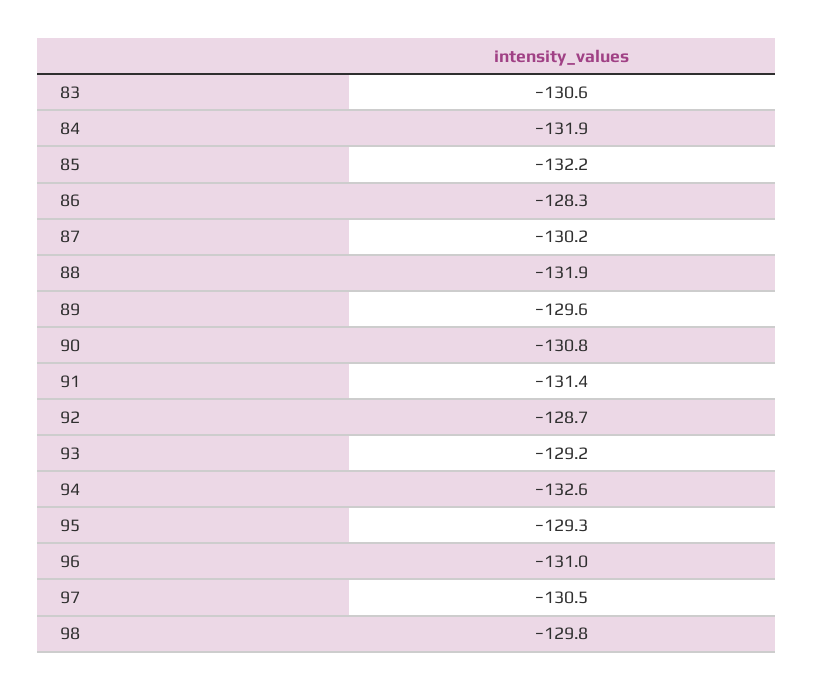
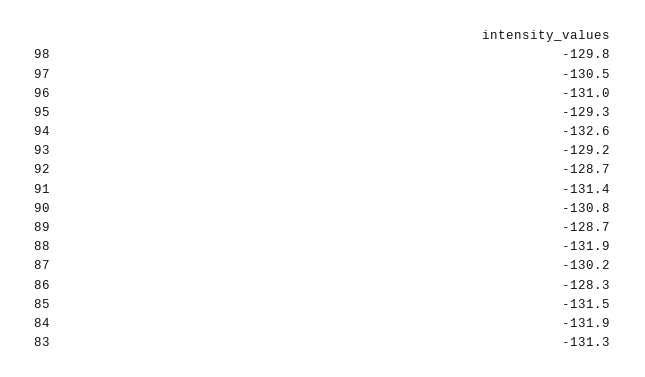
83: -130.6 -> -131.3
85: -132.2 -> -131.5
89: -129.6 -> -128.7

